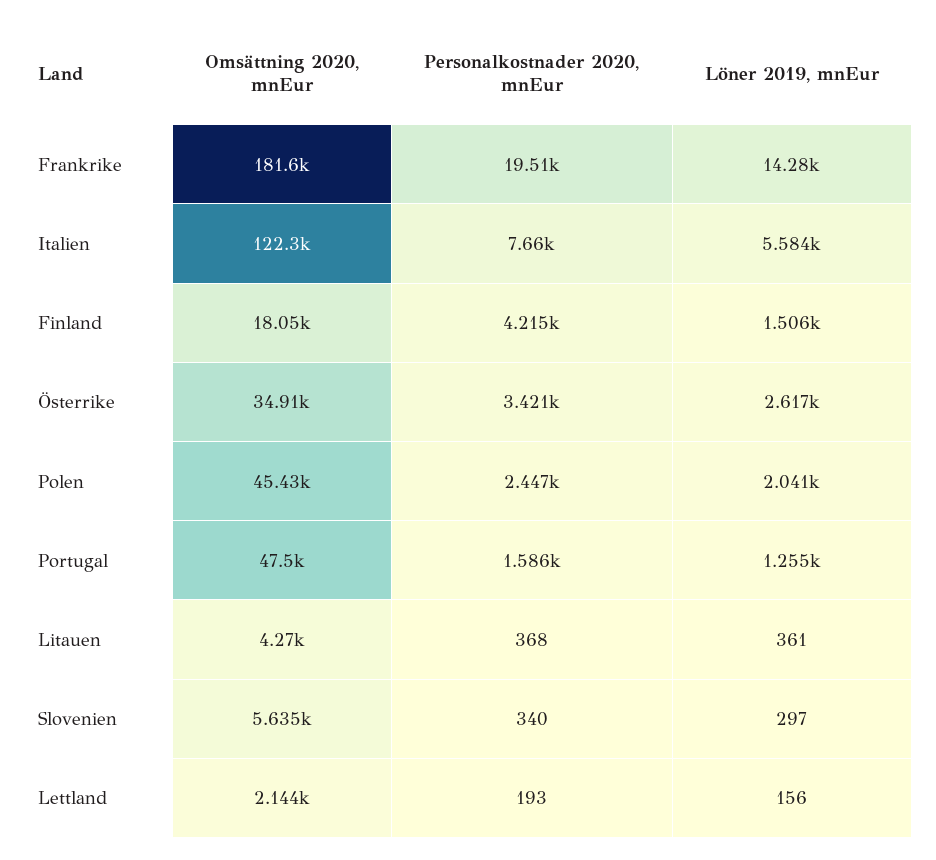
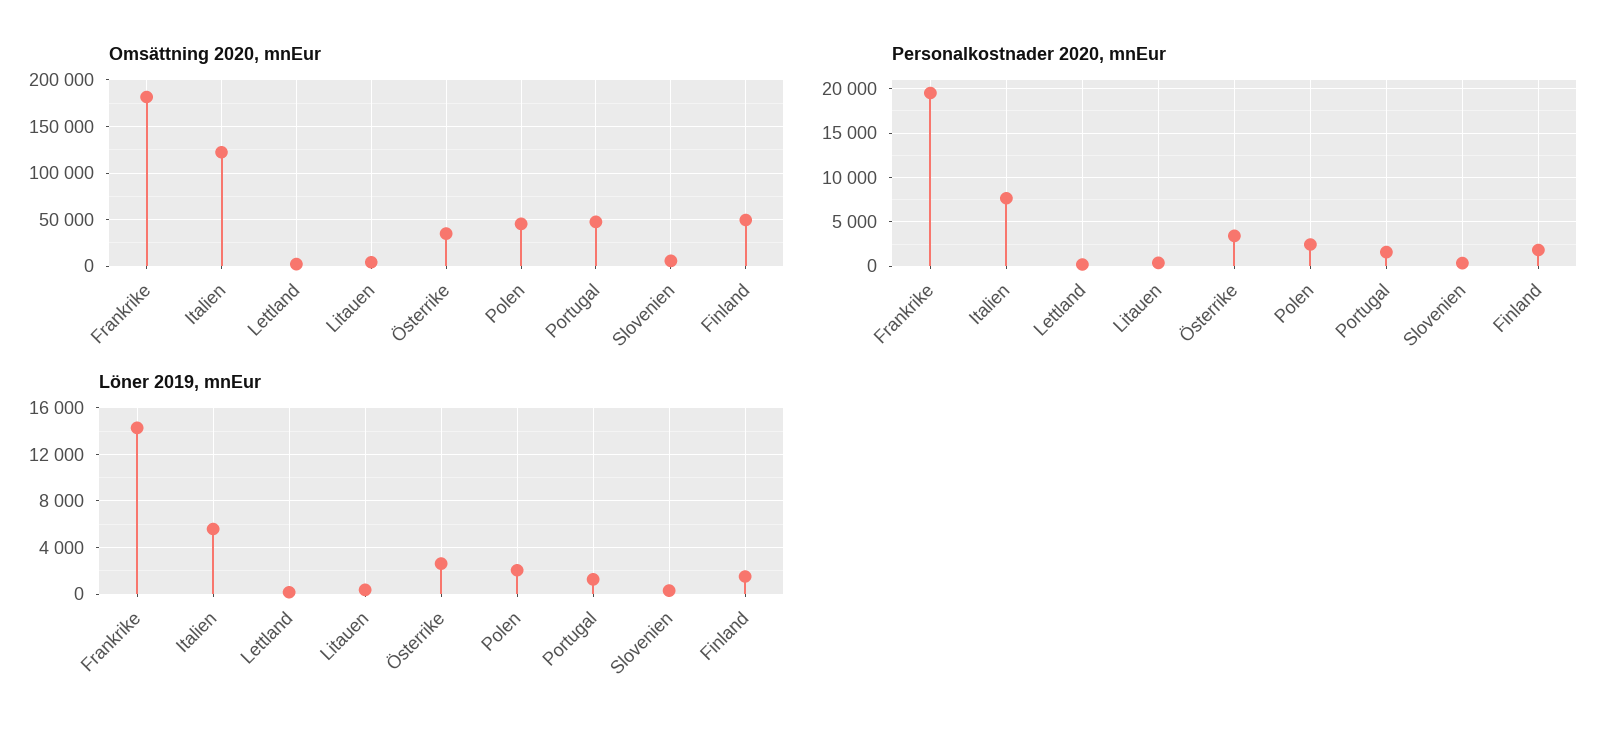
Omsättning 2020, mnEur, Finland: 18050 -> 50000
Personalkostnader 2020, mnEur, Finland: 4215 -> 2000

